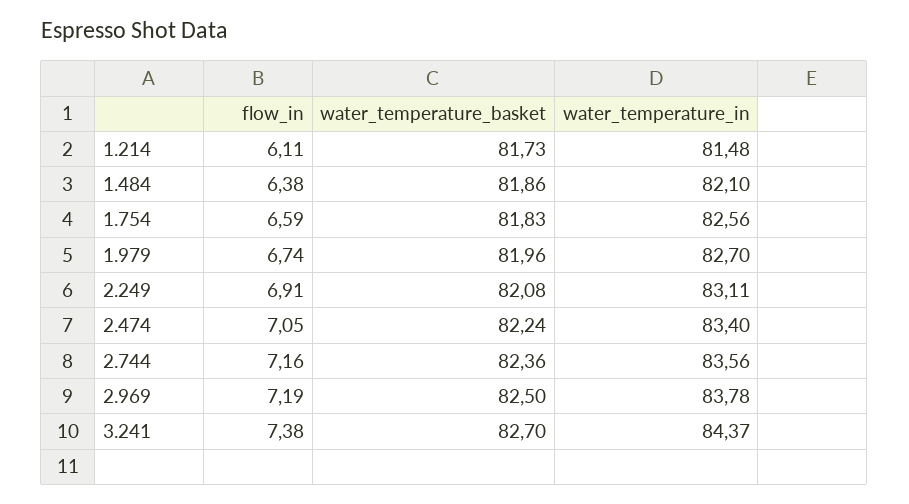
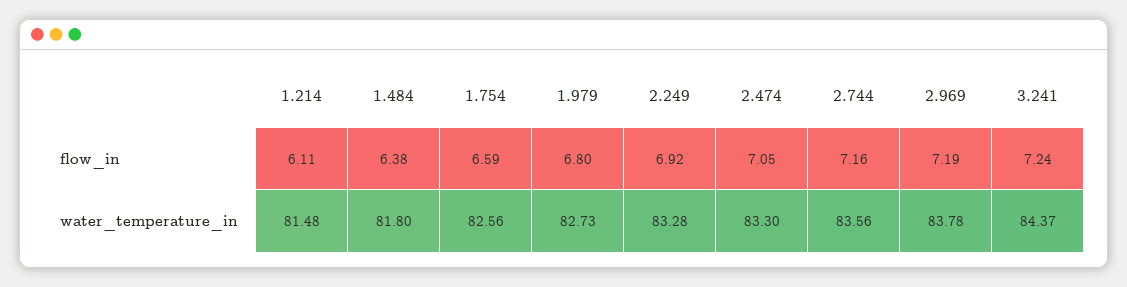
water_temperature_basket, 1.214: 81.73 -> none
water_temperature_basket, 1.484: 81.86 -> none
water_temperature_in, 1.484: 82.1 -> 81.8
water_temperature_basket, 1.754: 81.83 -> none
flow_in, 1.979: 6.74 -> 6.8
water_temperature_basket, 1.979: 81.96 -> none
water_temperature_in, 1.979: 82.7 -> 82.73
flow_in, 2.249: 6.91 -> 6.92
water_temperature_basket, 2.249: 82.08 -> none
water_temperature_in, 2.249: 83.11 -> 83.28
water_temperature_basket, 2.474: 82.24 -> none
water_temperature_in, 2.474: 83.4 -> 83.3
water_temperature_basket, 2.744: 82.36 -> none
water_temperature_basket, 2.969: 82.5 -> none
flow_in, 3.241: 7.38 -> 7.24
water_temperature_basket, 3.241: 82.7 -> none

